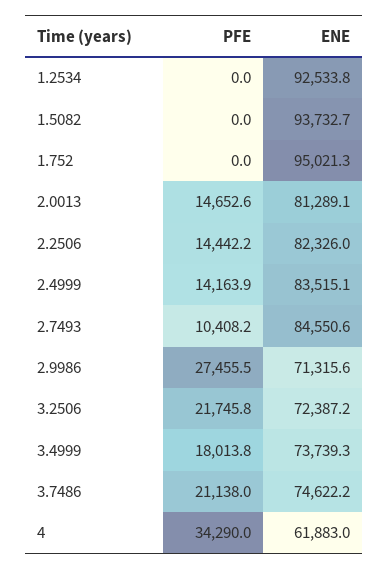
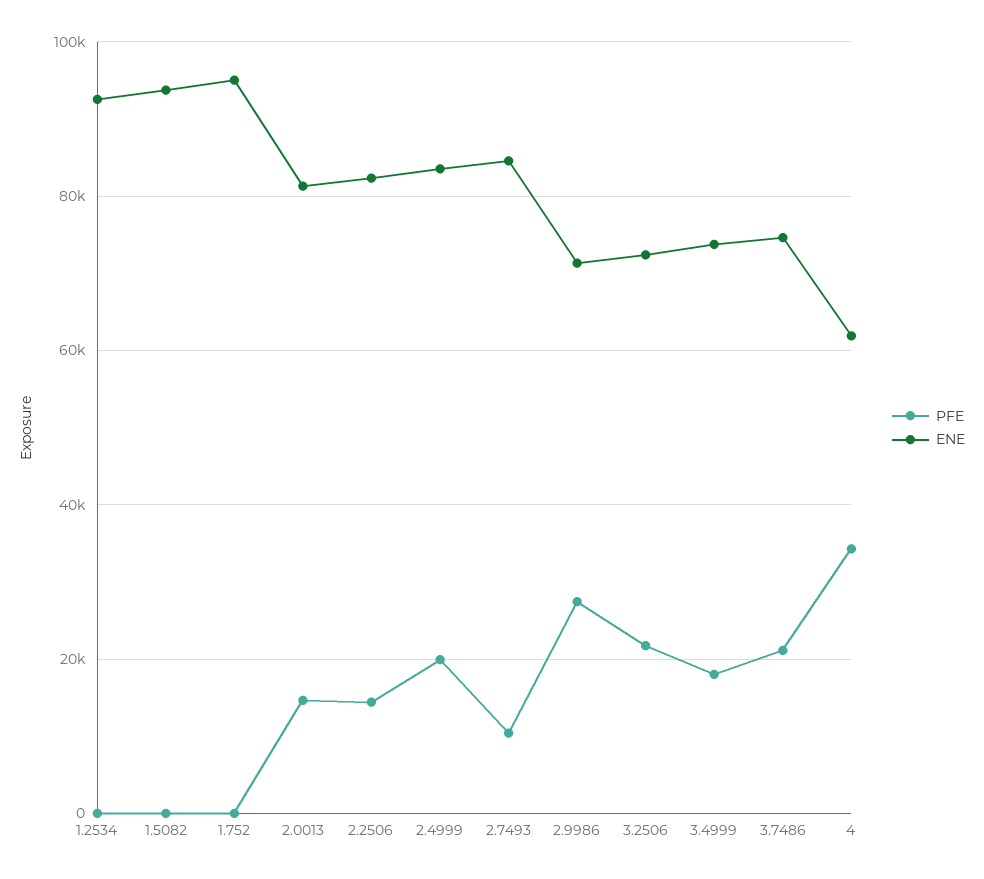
PFE, 2.4999: 14163.9 -> 20000

